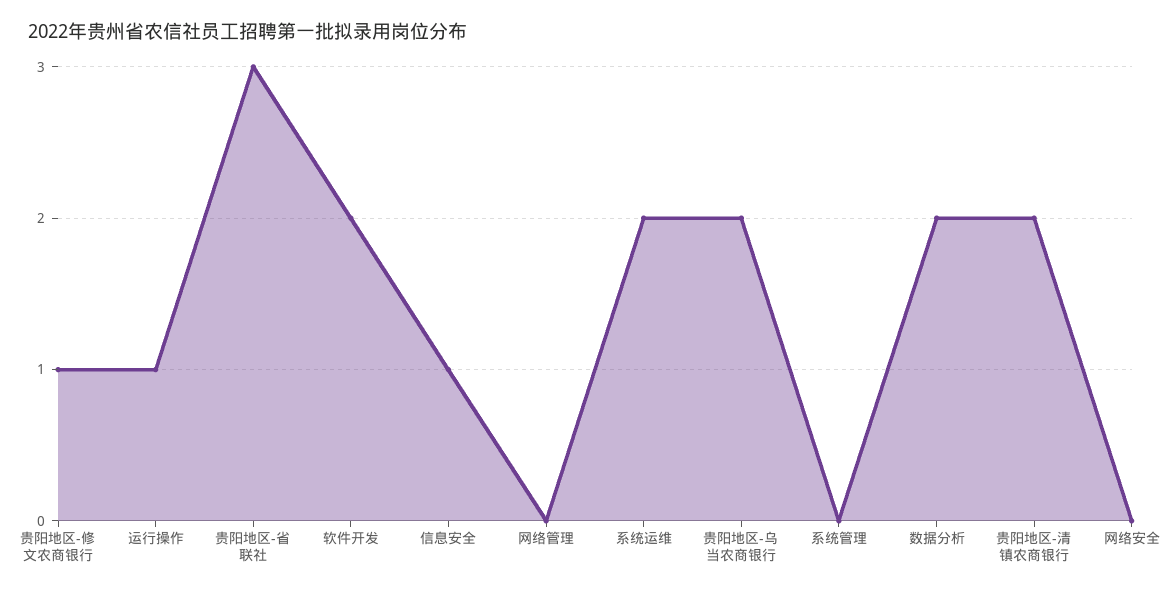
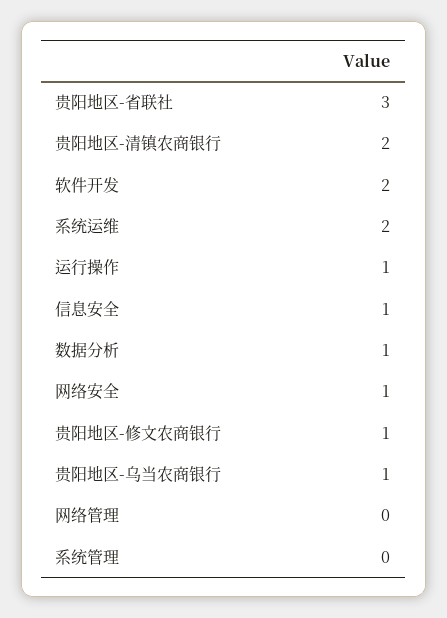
贵阳地区-乌当农商银行: 2 -> 1
数据分析: 2 -> 1
网络安全: 0 -> 1

